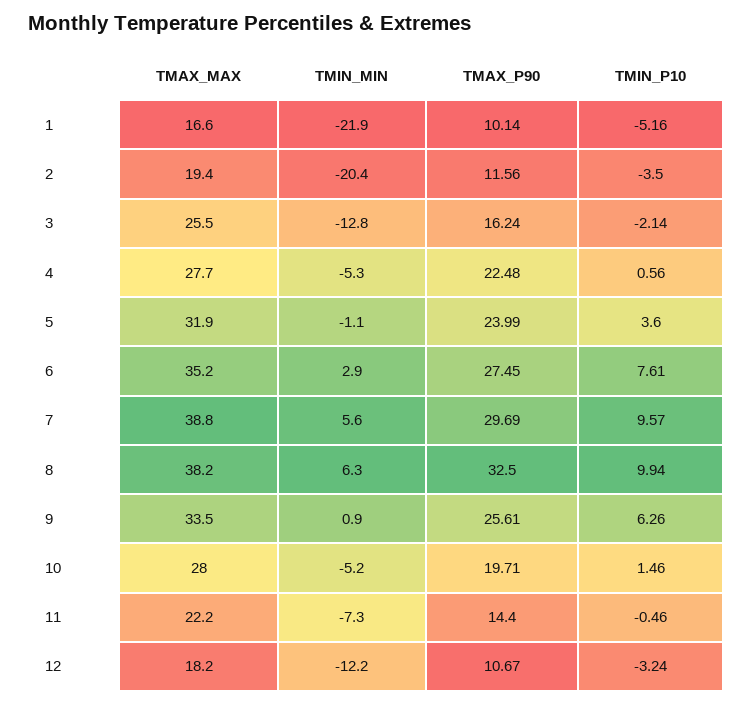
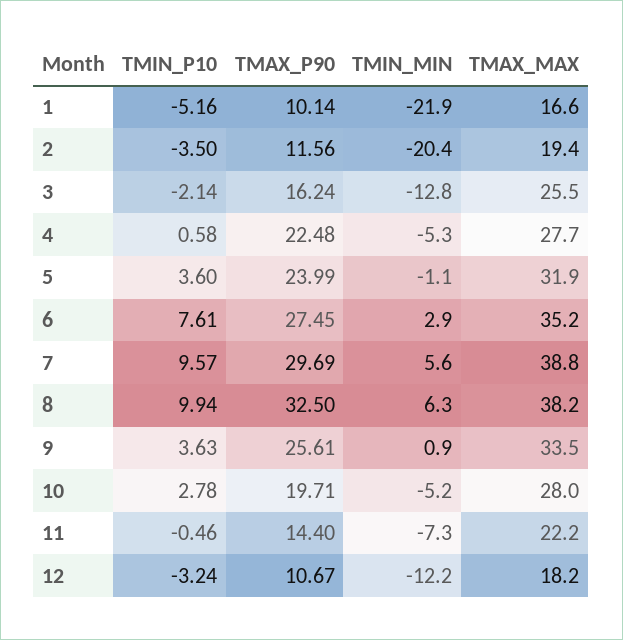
TMIN_P10, 4: 0.56 -> 0.58
TMIN_P10, 9: 6.26 -> 3.63
TMIN_P10, 10: 1.46 -> 2.78

